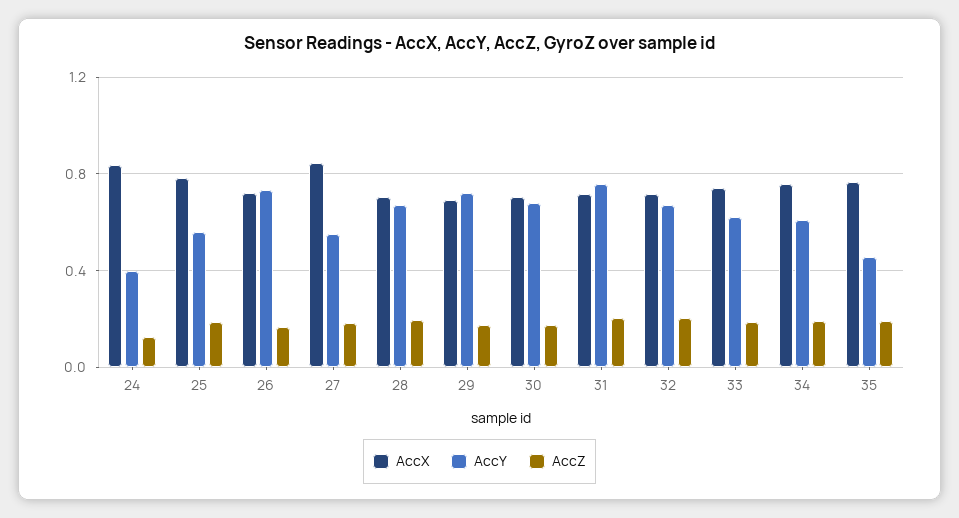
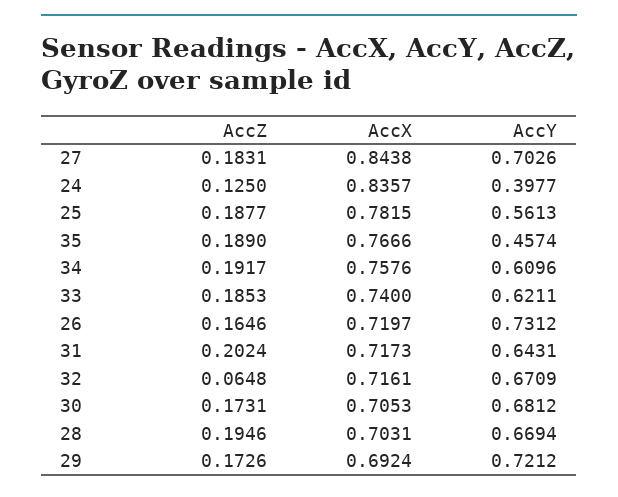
AccY, 27: 0.55 -> 0.7026
AccY, 31: 0.75 -> 0.6431
AccZ, 32: 0.2 -> 0.0648

